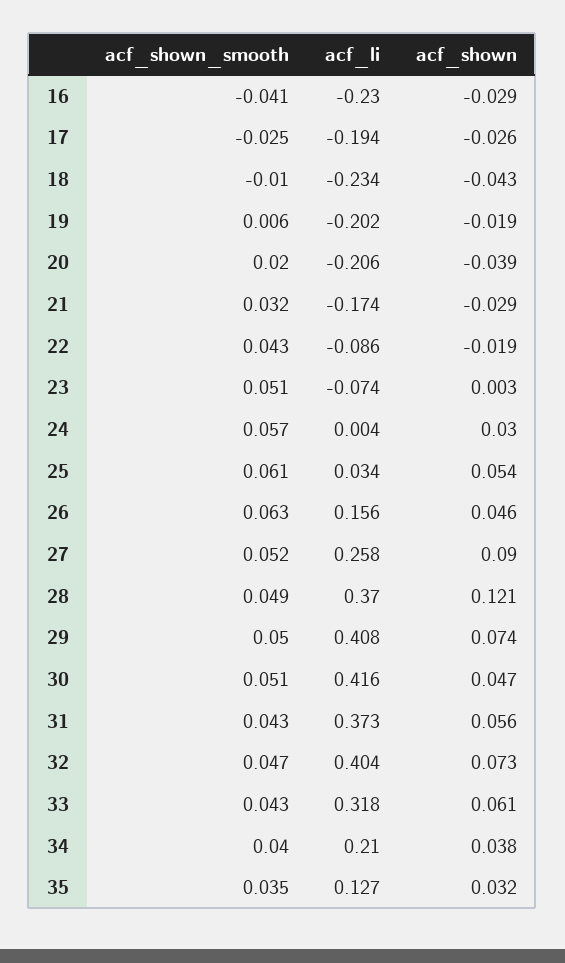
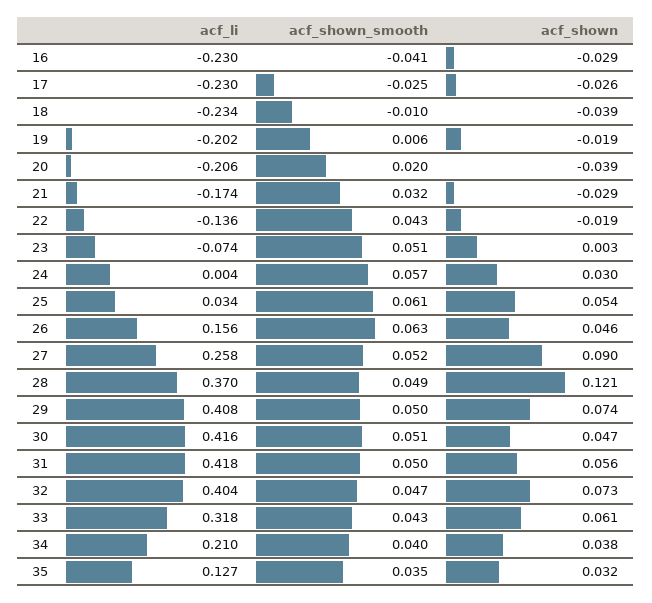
acf_li, 17: -0.194 -> -0.23
acf_shown, 18: -0.043 -> -0.039
acf_li, 22: -0.086 -> -0.136
acf_shown_smooth, 31: 0.043 -> 0.05
acf_li, 31: 0.373 -> 0.418

